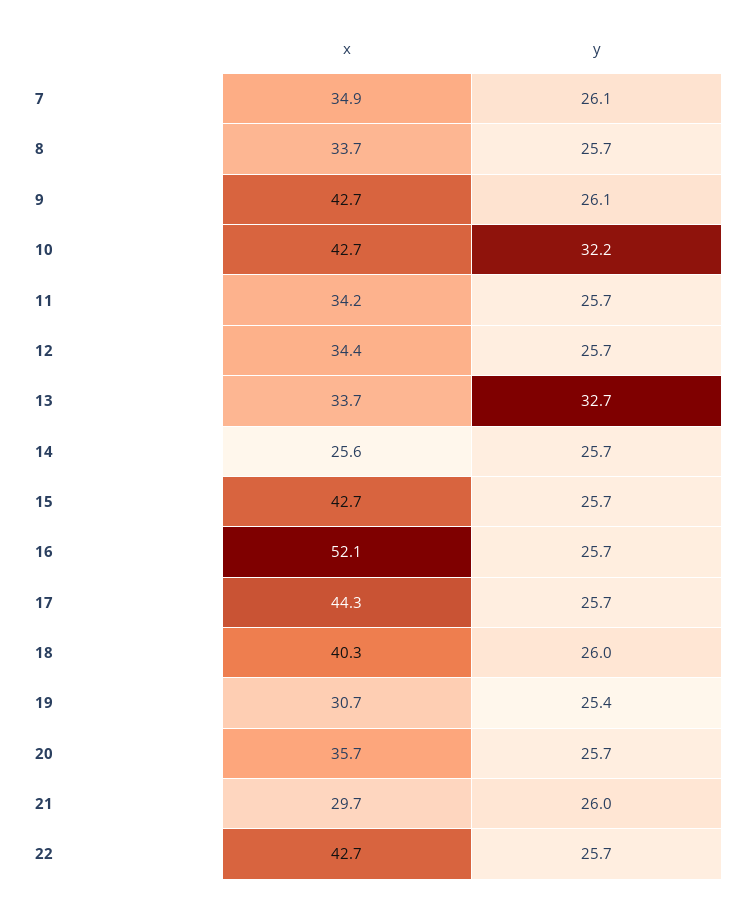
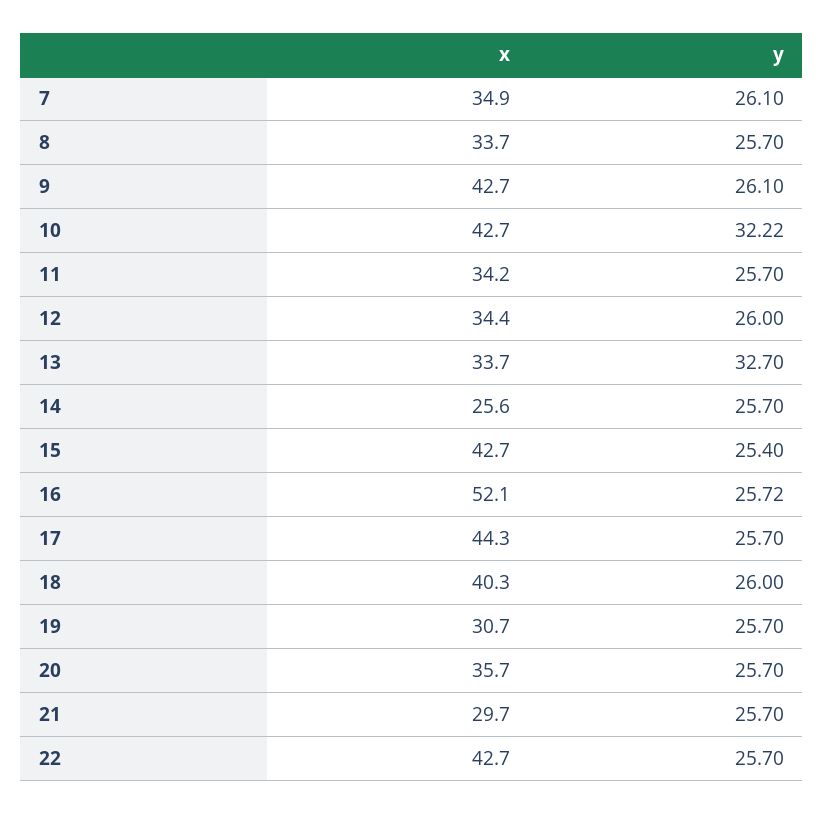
y, 12: 25.7 -> 26
y, 15: 25.7 -> 25.4
y, 19: 25.4 -> 25.7
y, 21: 26 -> 25.7

